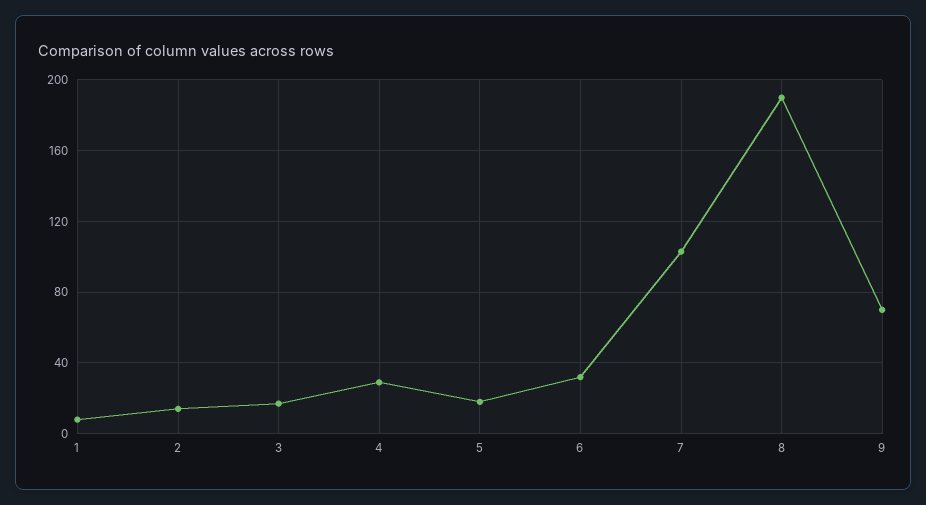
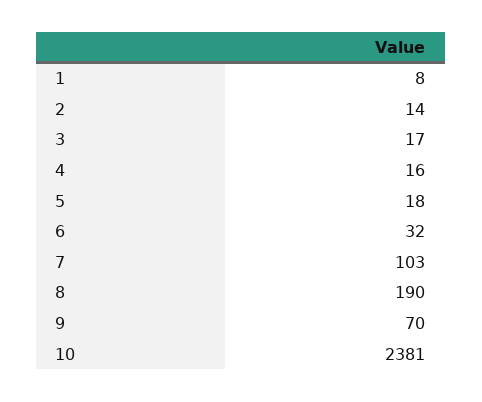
4: 30 -> 16
10: none -> 2381

